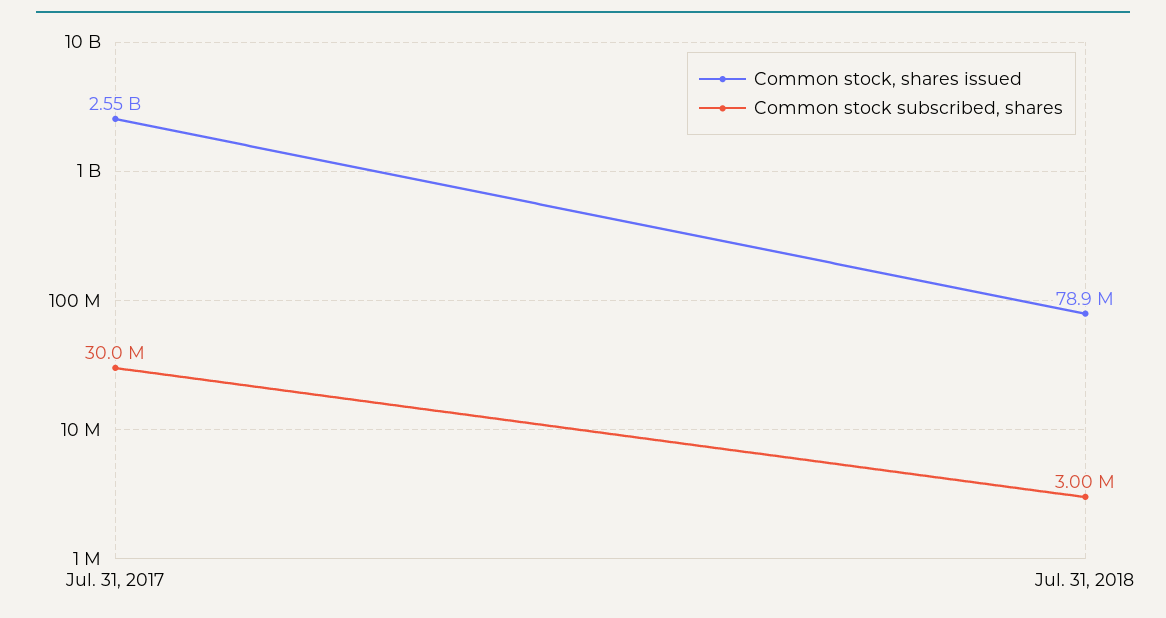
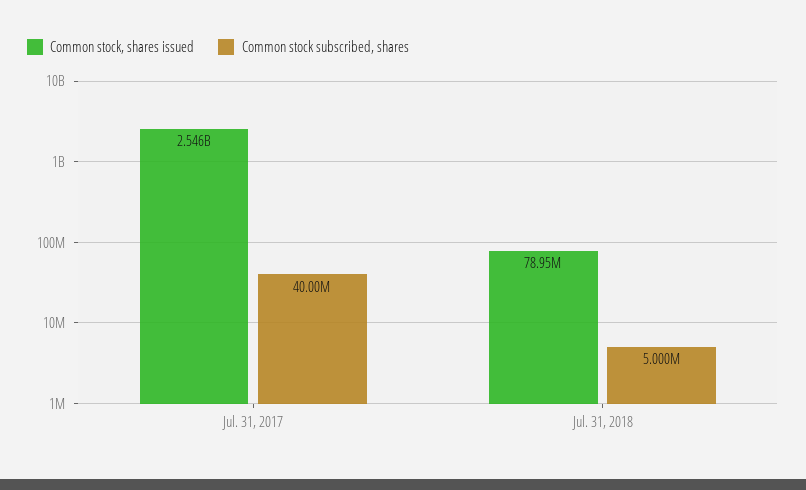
Common stock subscribed, shares, Jul. 31, 2017: 30000000 -> 40000000
Common stock subscribed, shares, Jul. 31, 2018: 3000000 -> 5000000

